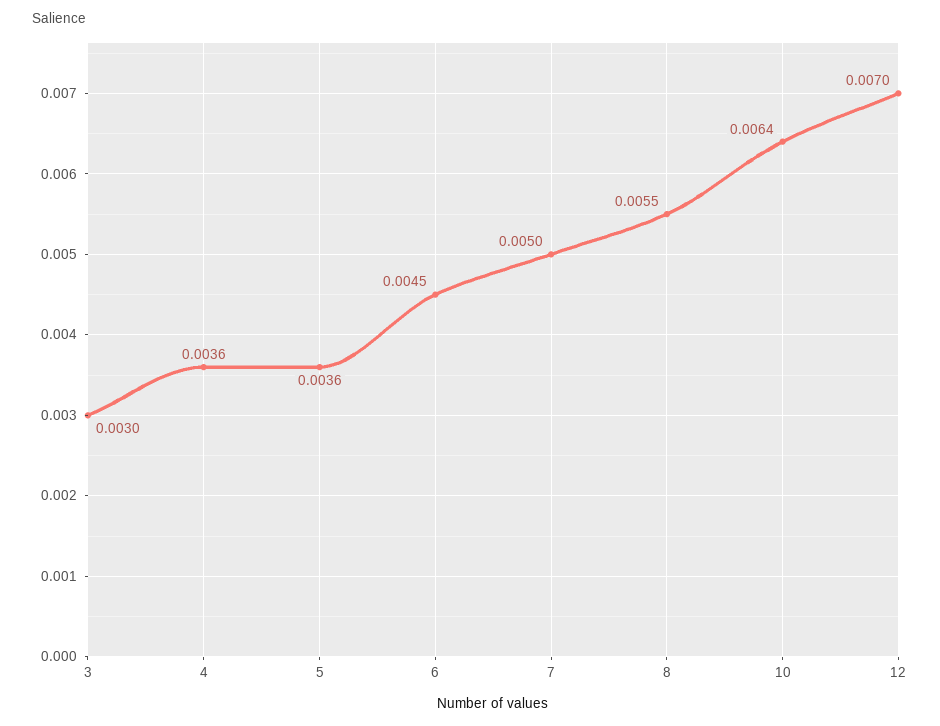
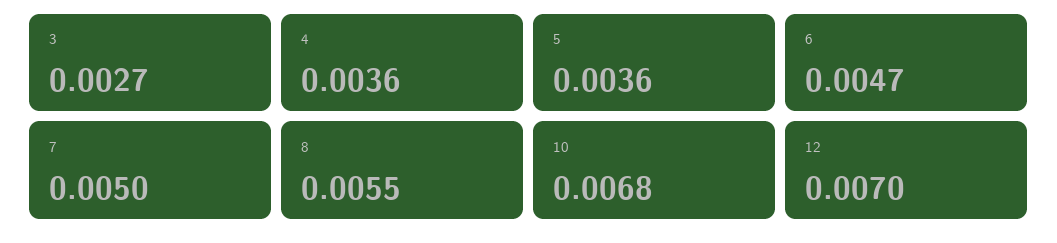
3: 0.003 -> 0.0027
6: 0.0045 -> 0.0047
10: 0.0064 -> 0.0068

